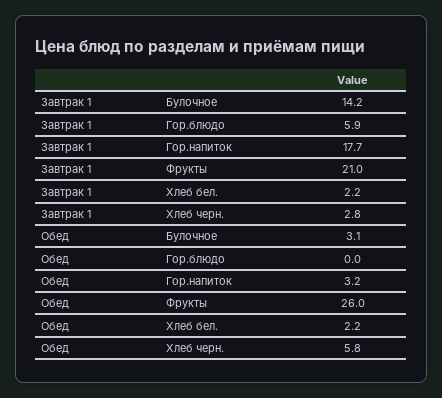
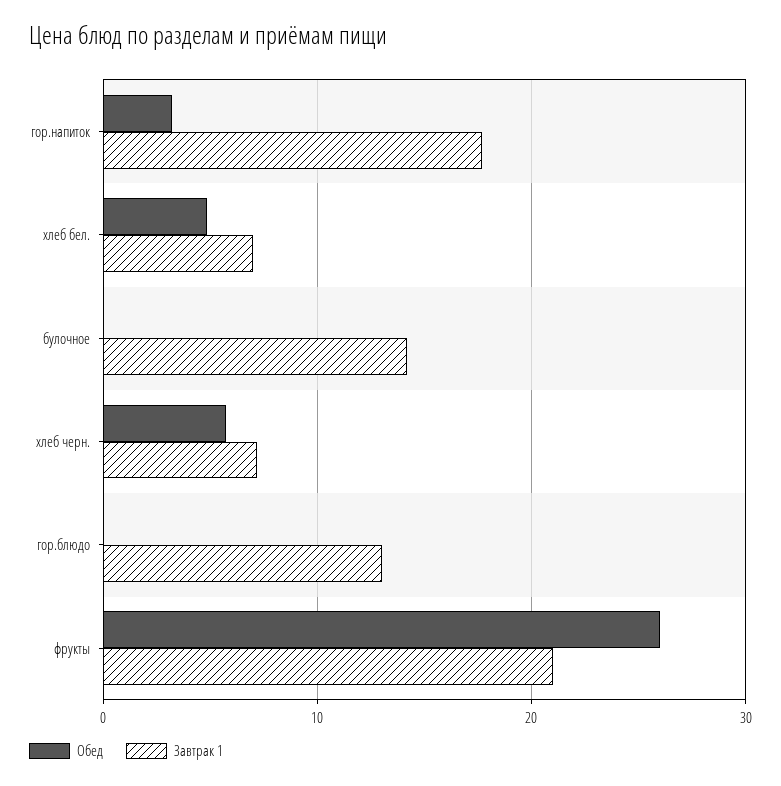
Завтрак 1, Гор.блюдо: 5.9 -> 13
Завтрак 1, Хлеб бел.: 2.2 -> 7
Завтрак 1, Хлеб черн.: 2.8 -> 7
Обед, Булочное: 3.1 -> 0
Обед, Хлеб бел.: 2.2 -> 5

